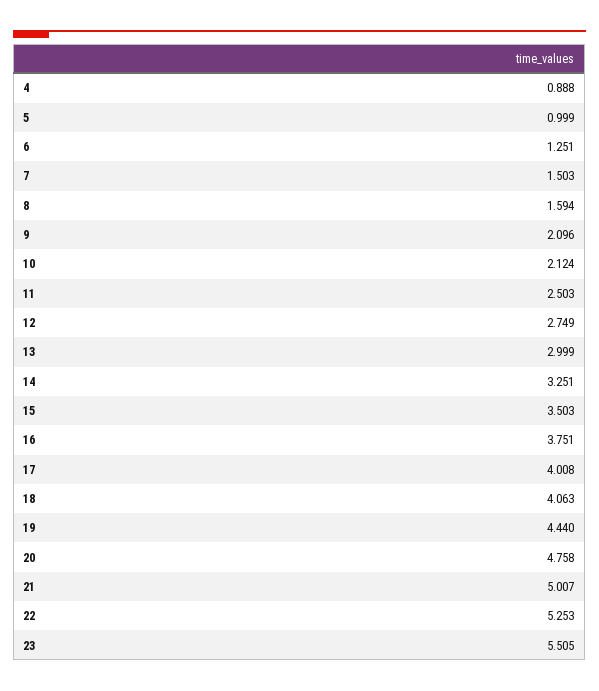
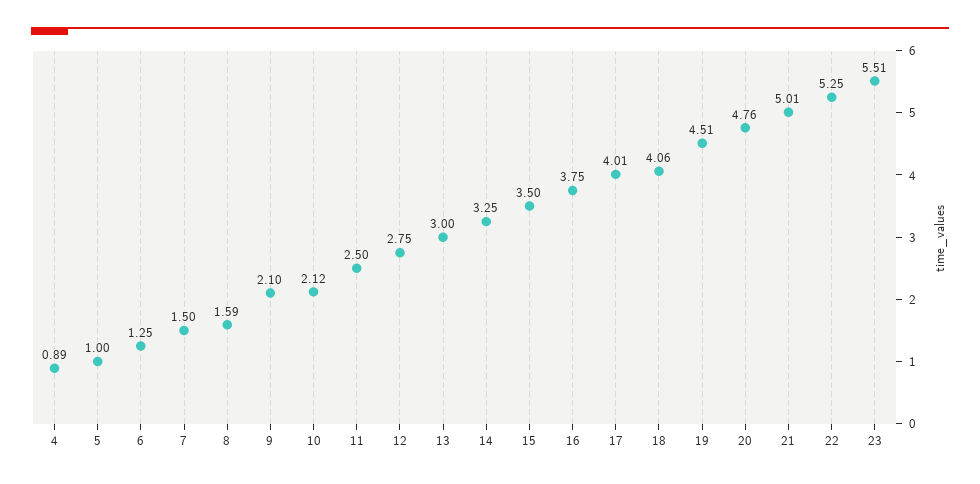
19: 4.44 -> 4.51

